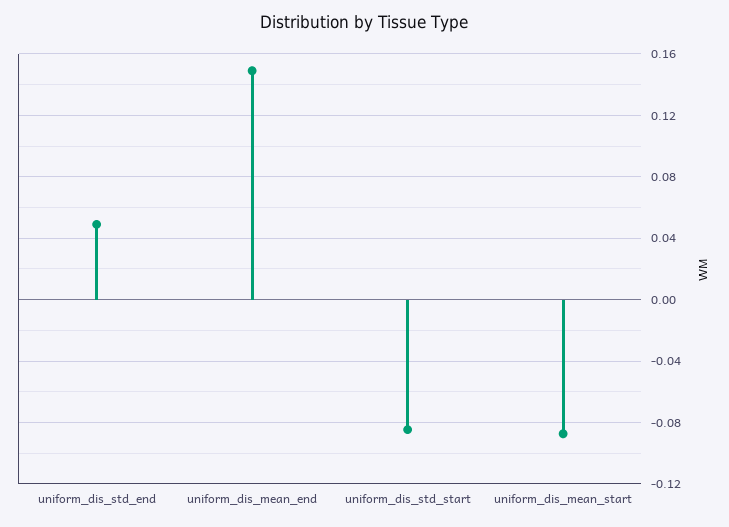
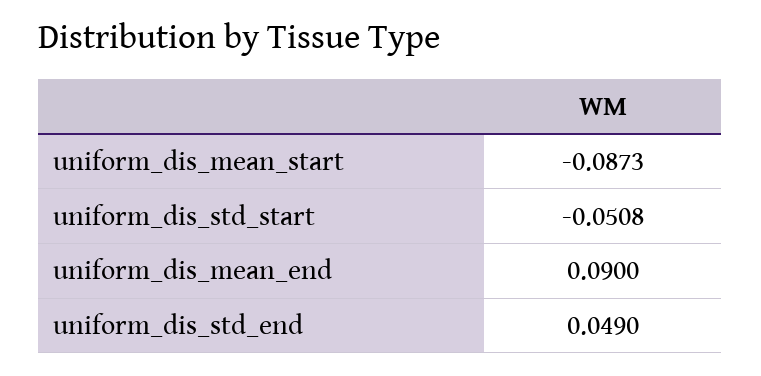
uniform_dis_mean_end: 0.15 -> 0.09
uniform_dis_std_start: -0.085 -> -0.0508

